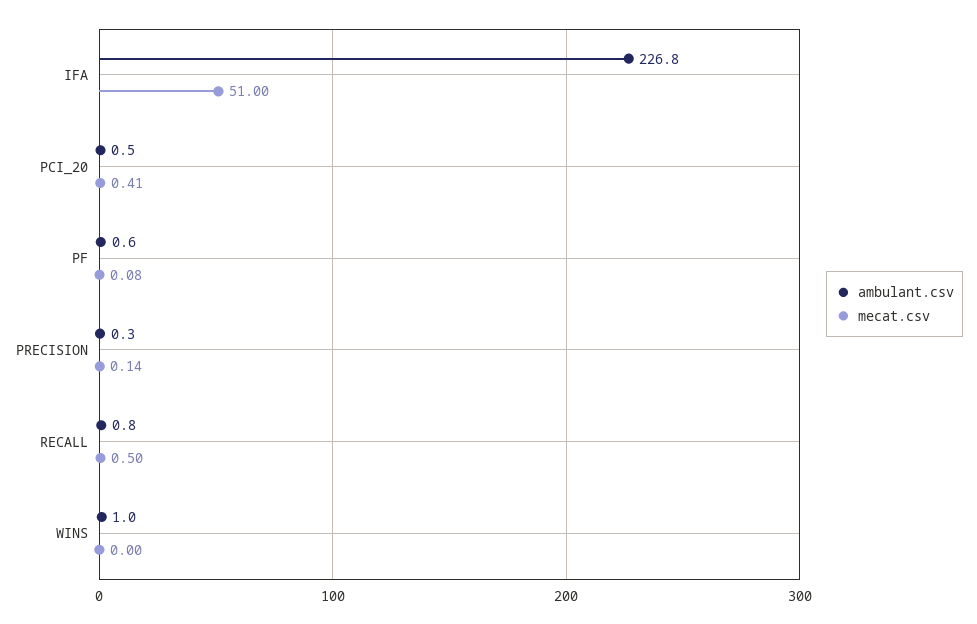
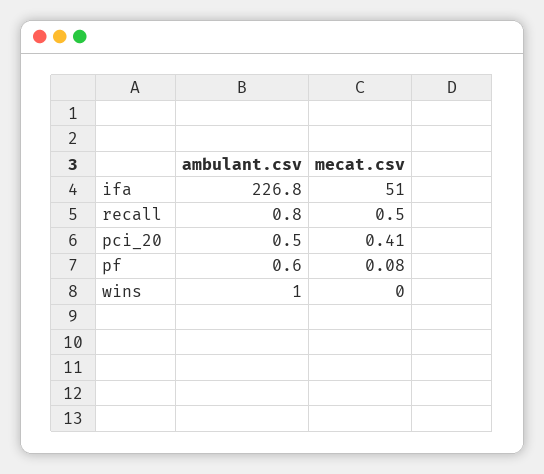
ambulant.csv, PRECISION: 0.3 -> none
mecat.csv, PRECISION: 0.14 -> none

